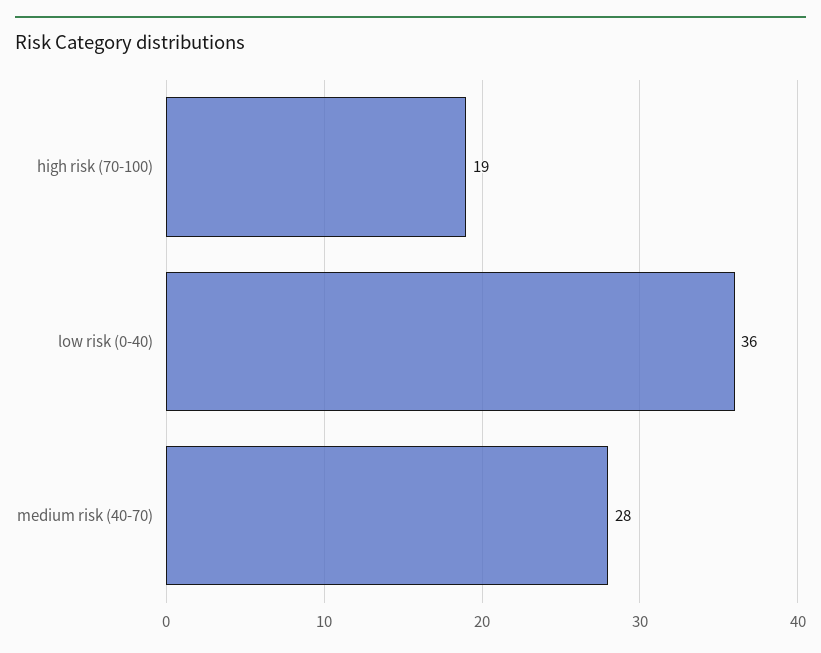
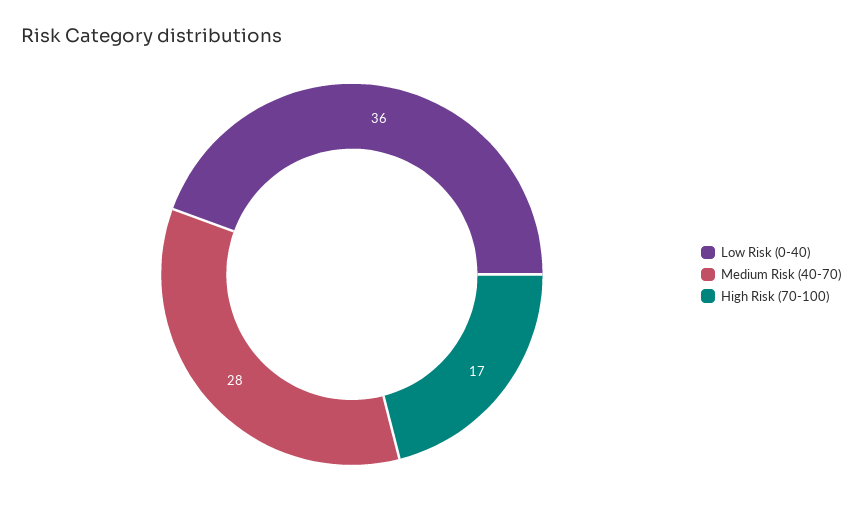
high risk (70-100): 19 -> 17

